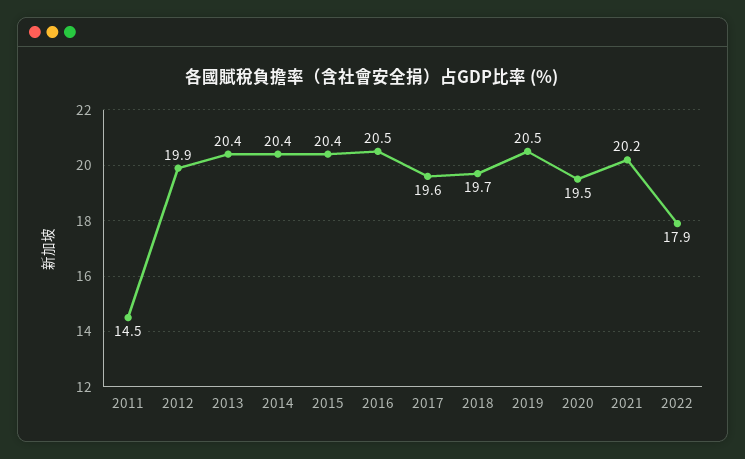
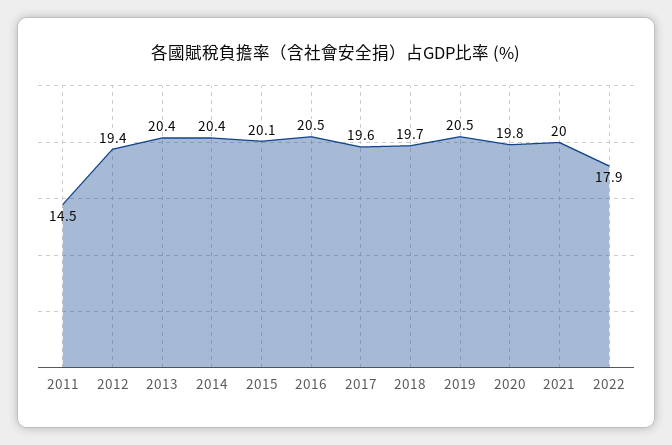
2012: 19.9 -> 19.4
2015: 20.4 -> 20.1
2020: 19.5 -> 19.8
2021: 20.2 -> 20

